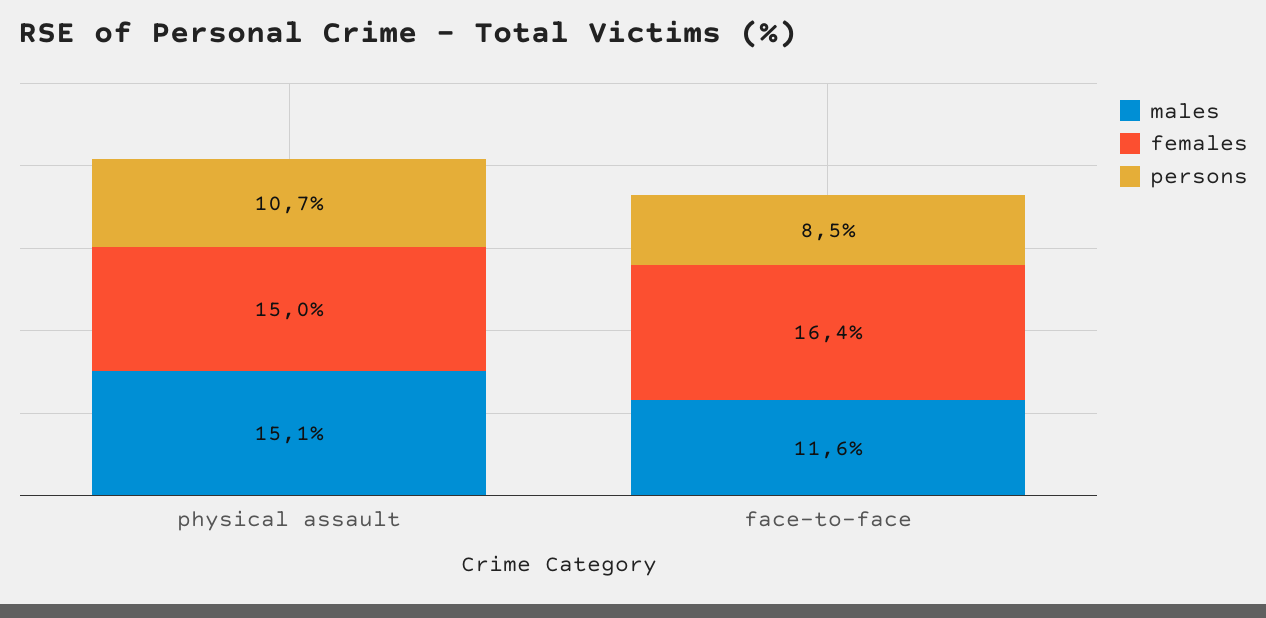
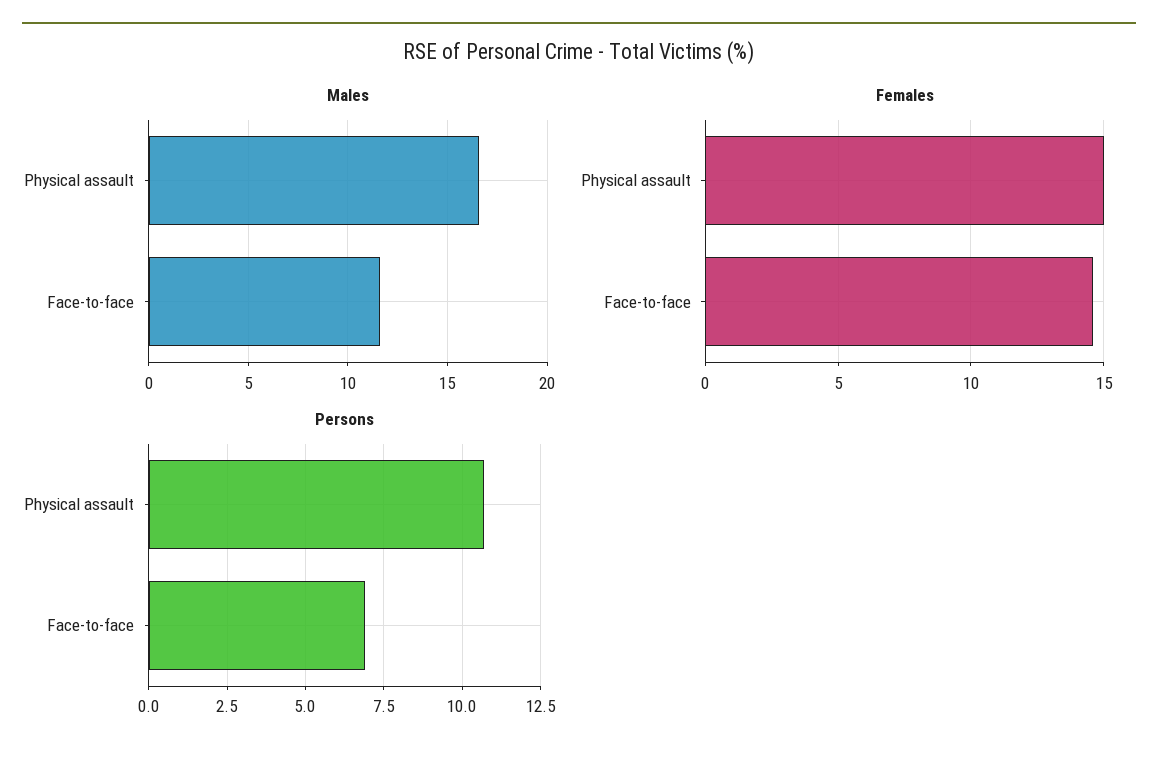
males, physical assault: 15.1 -> 16.5
females, face-to-face: 16.4 -> 14.5
persons, face-to-face: 8.5 -> 7

